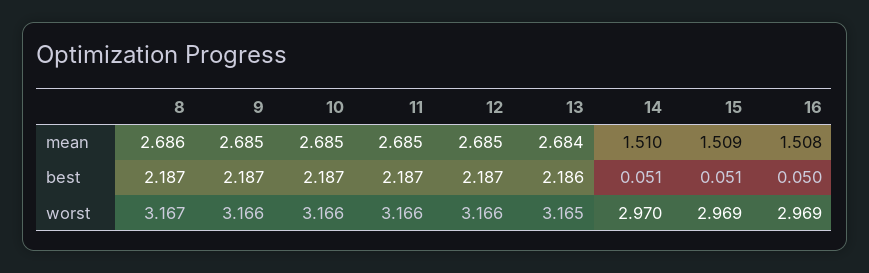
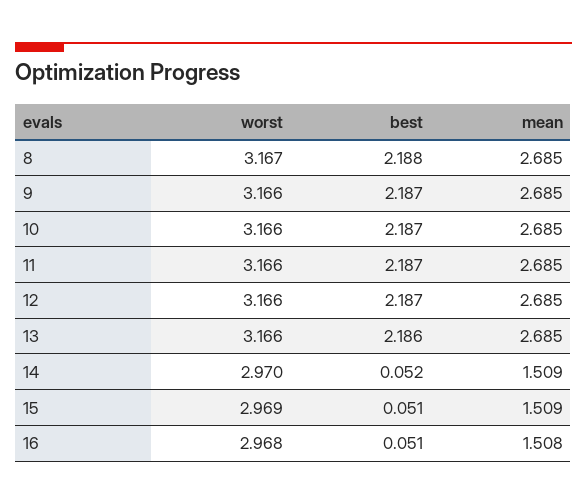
8, mean: 2.686 -> 2.685
13, mean: 2.684 -> 2.685
14, mean: 1.51 -> 1.509
8, best: 2.187 -> 2.188
14, best: 0.051 -> 0.052
16, best: 0.05 -> 0.051
13, worst: 3.165 -> 3.166
16, worst: 2.969 -> 2.968

